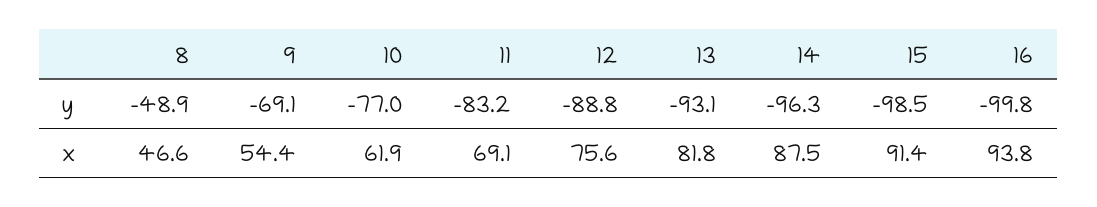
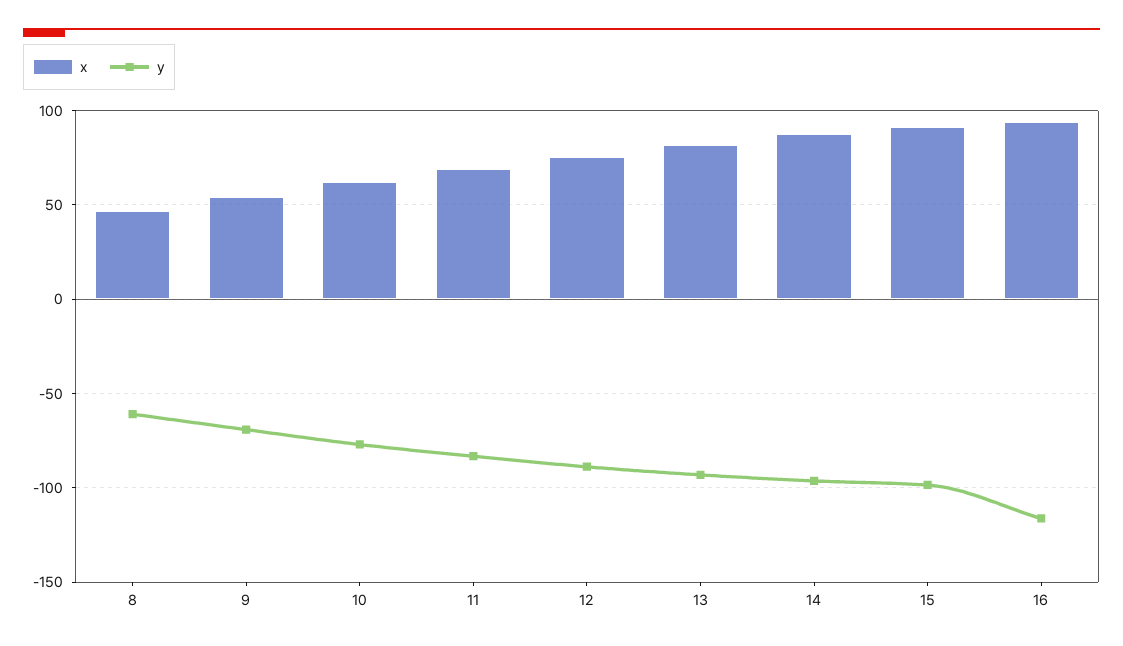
y, 8: -48.9 -> -60
y, 16: -99.8 -> -115

